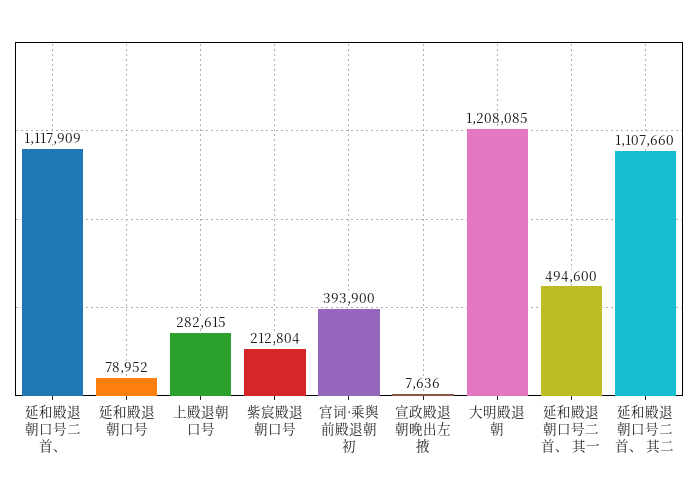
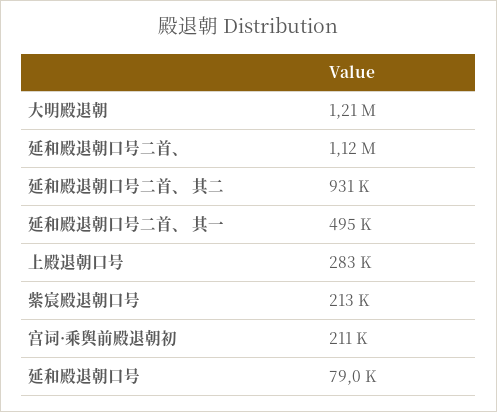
宫词·乘舆前殿退朝初: 393900 -> 211000
宣政殿退朝晚出左掖: 7636 -> none
延和殿退朝口号二首、 其二: 1107660 -> 931000

